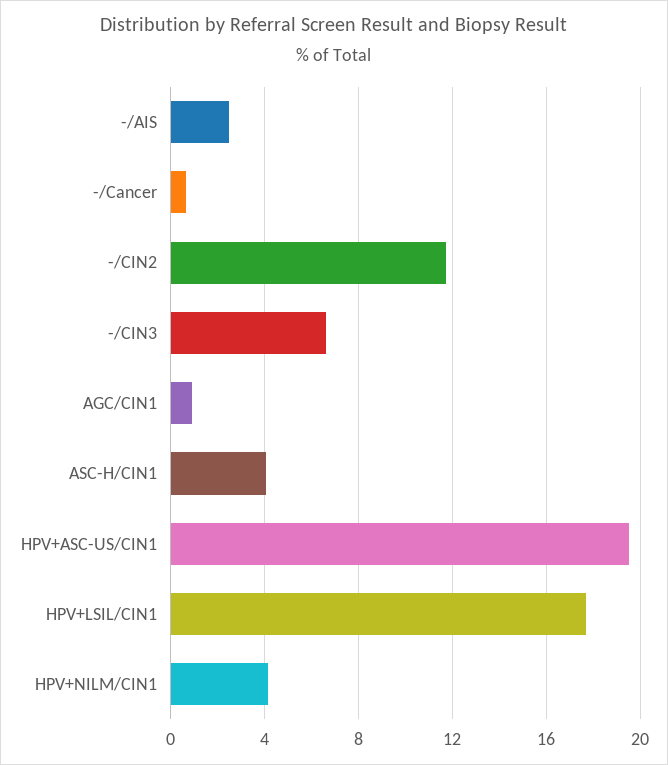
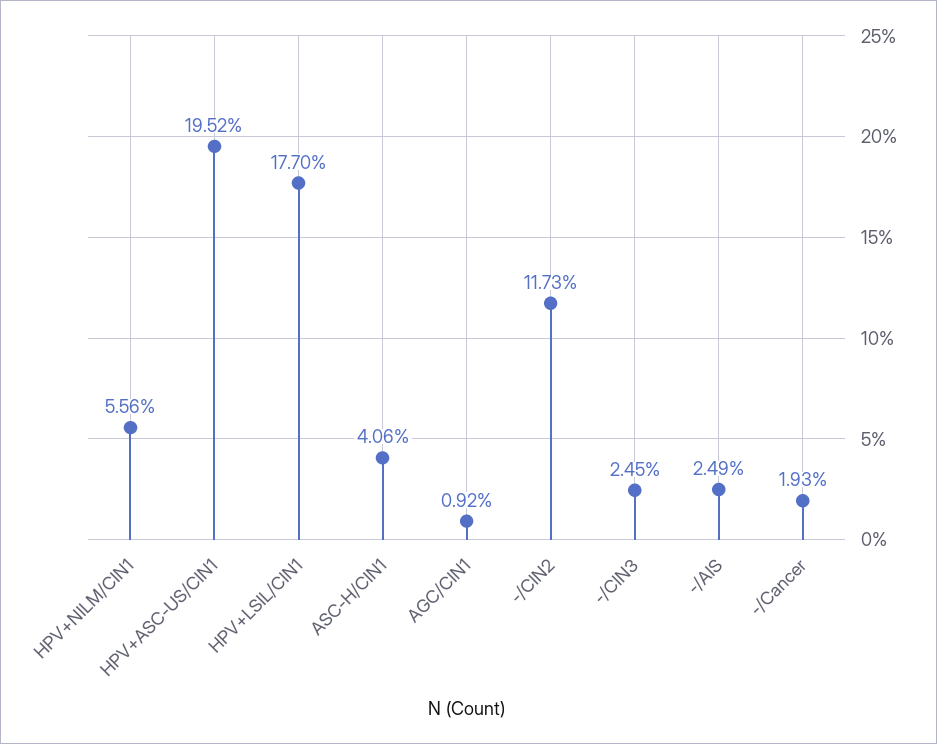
-/Cancer: 0.5 -> 1.93
-/CIN3: 6.5 -> 2.45
HPV+NILM/CIN1: 4 -> 5.56

